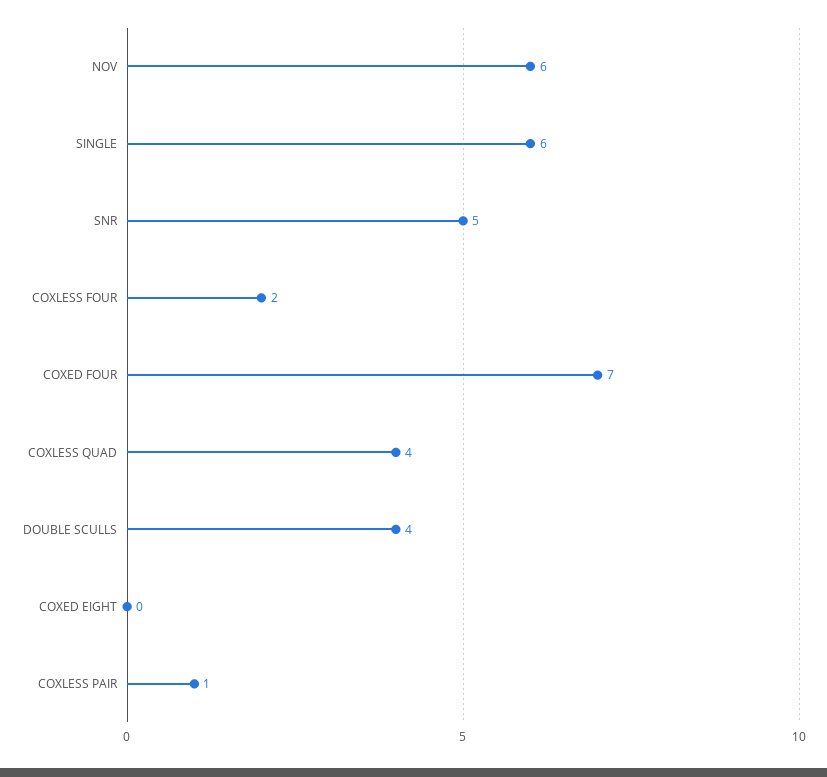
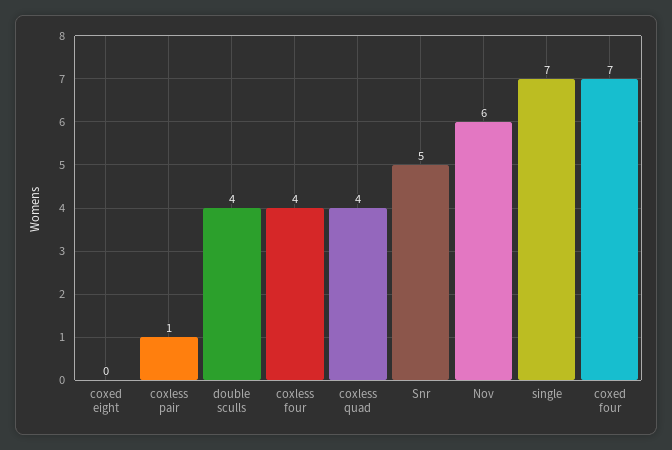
SINGLE: 6 -> 7
COXLESS FOUR: 2 -> 4

